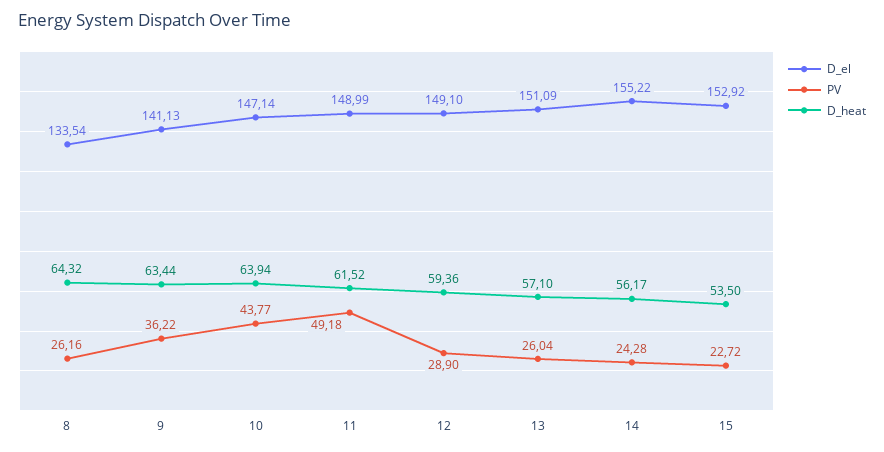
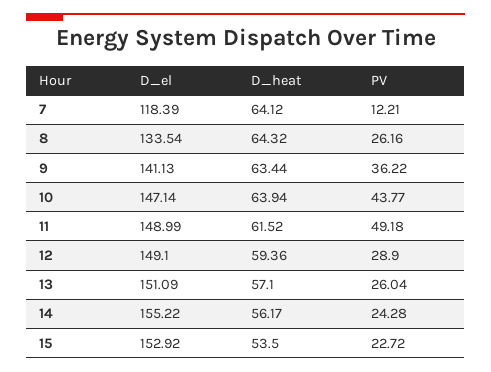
D_el, 7: none -> 118.39
D_heat, 7: none -> 64.12
PV, 7: none -> 12.21

